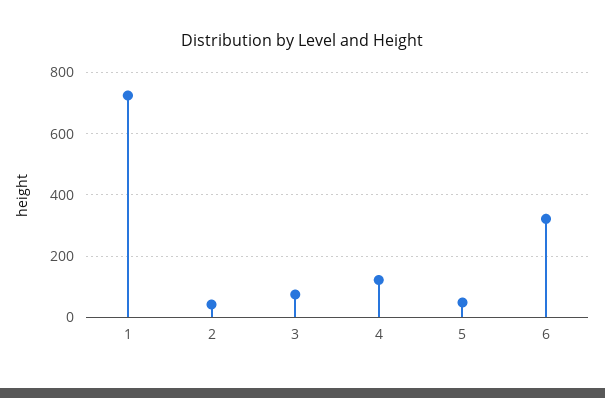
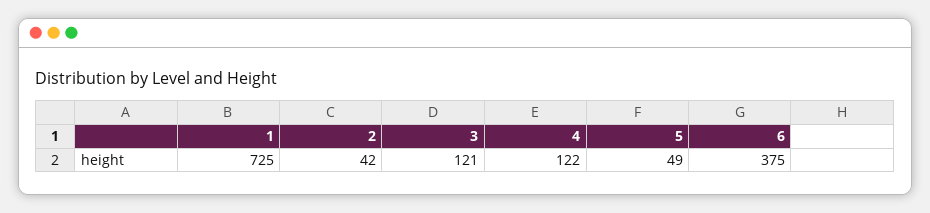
3: 80 -> 121
6: 320 -> 375

